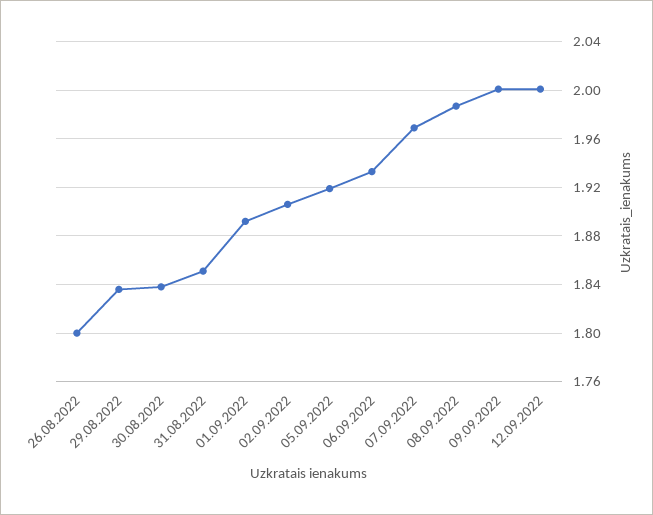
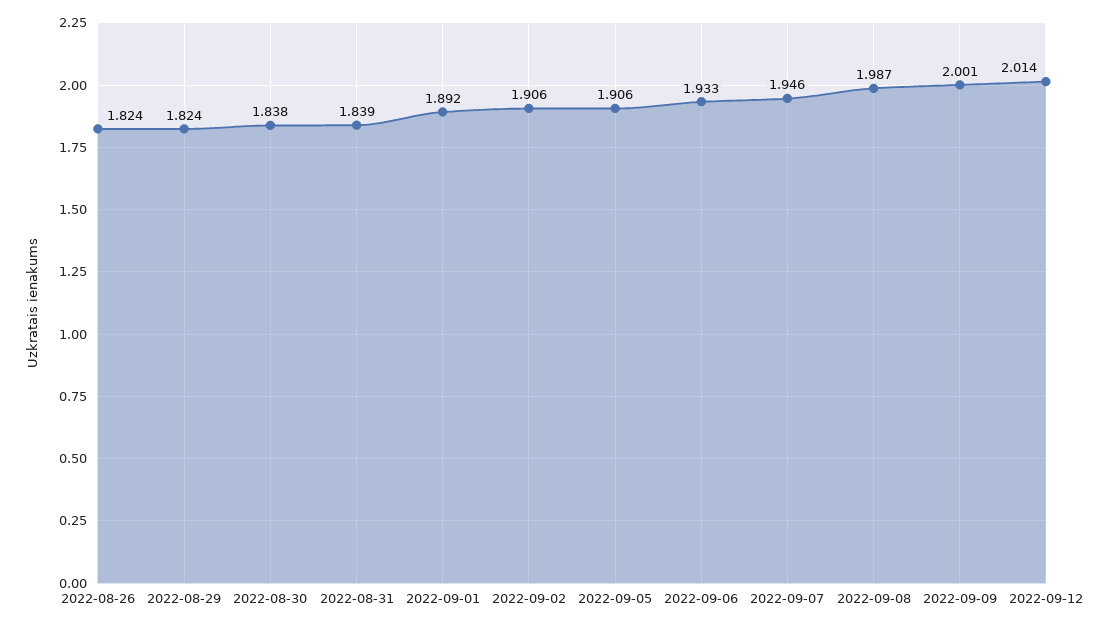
26.08.2022: 1.8 -> 1.824
29.08.2022: 1.835 -> 1.824
31.08.2022: 1.85 -> 1.839
05.09.2022: 1.92 -> 1.906
07.09.2022: 1.97 -> 1.946
12.09.2022: 2 -> 2.014

